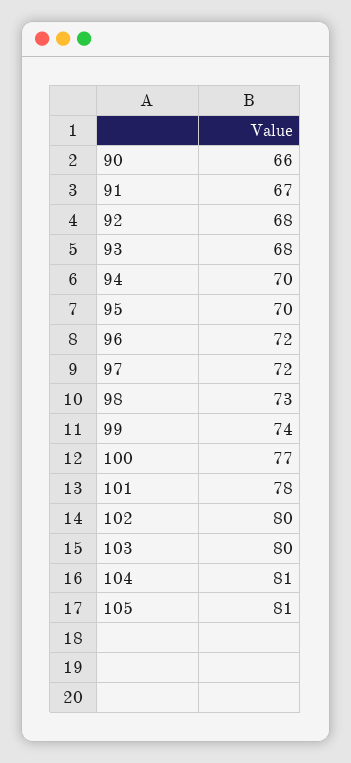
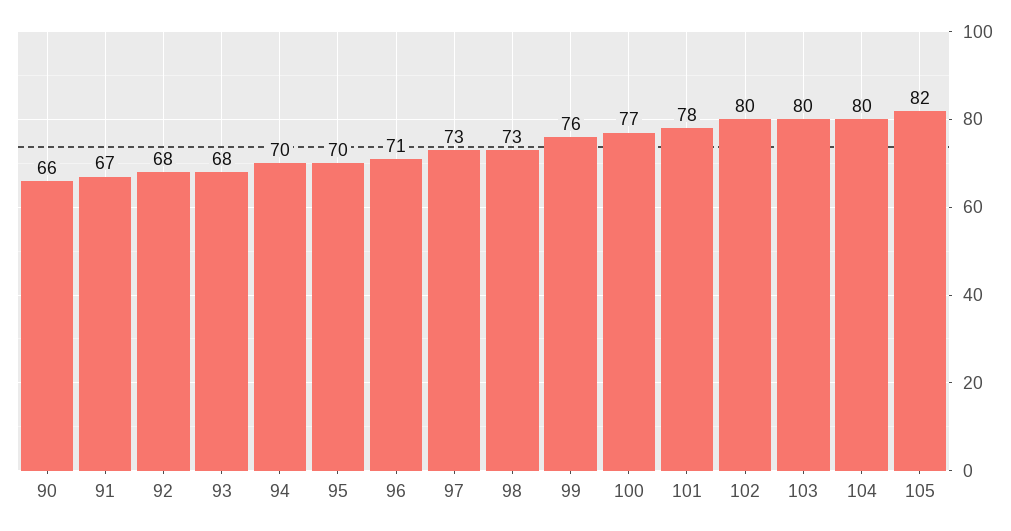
96: 72 -> 71
97: 72 -> 73
99: 74 -> 76
104: 81 -> 80
105: 81 -> 82

